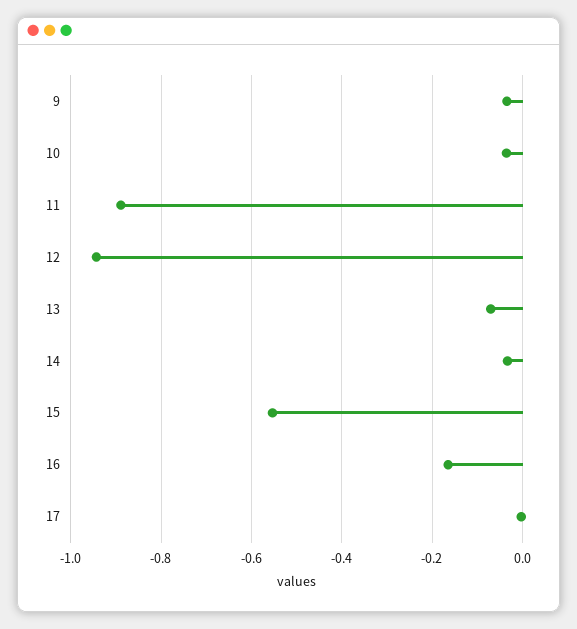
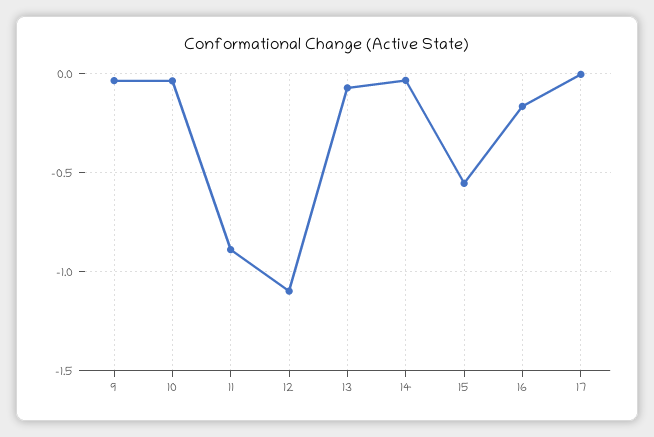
12: -0.94 -> -1.1

